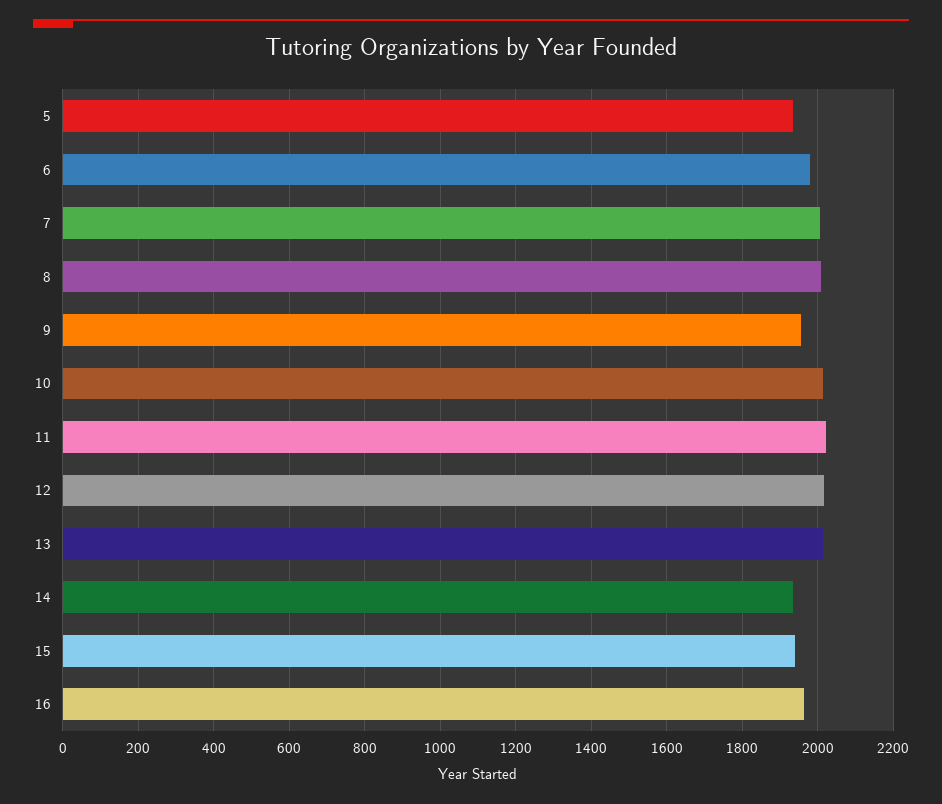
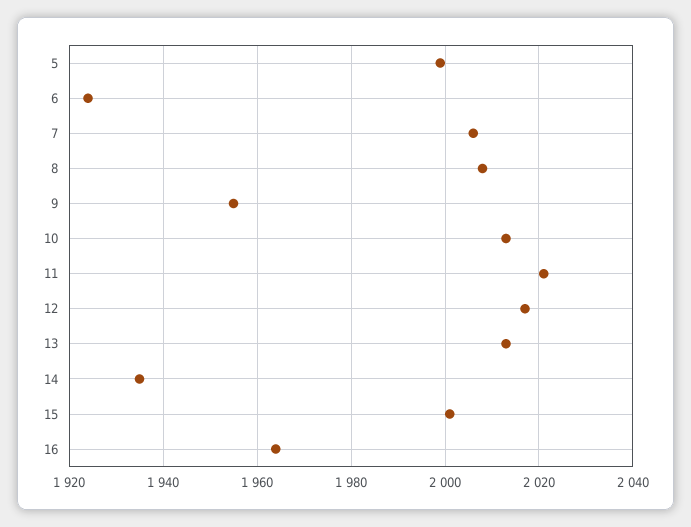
5: 1940 -> 2000
6: 1980 -> 1925
15: 1940 -> 2000

